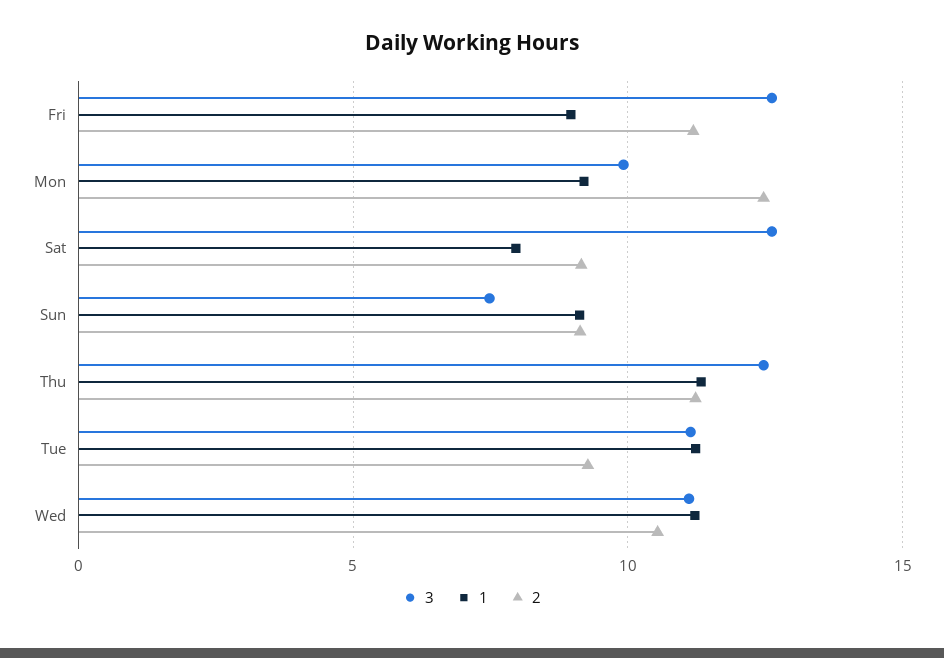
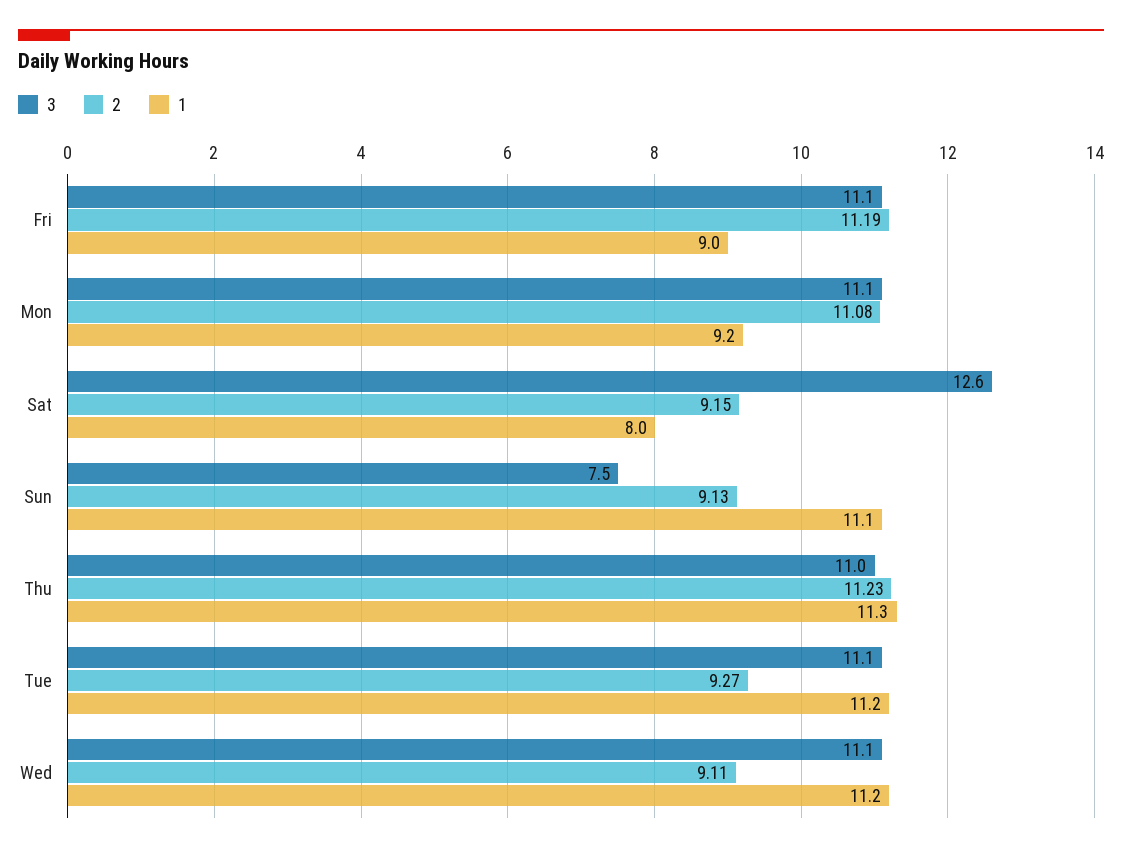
3, Fri: 12.5 -> 11.1
3, Mon: 10 -> 11.1
2, Mon: 12.5 -> 11.08
1, Sun: 9 -> 11.1
3, Thu: 12.5 -> 11
2, Wed: 10.5 -> 9.11

